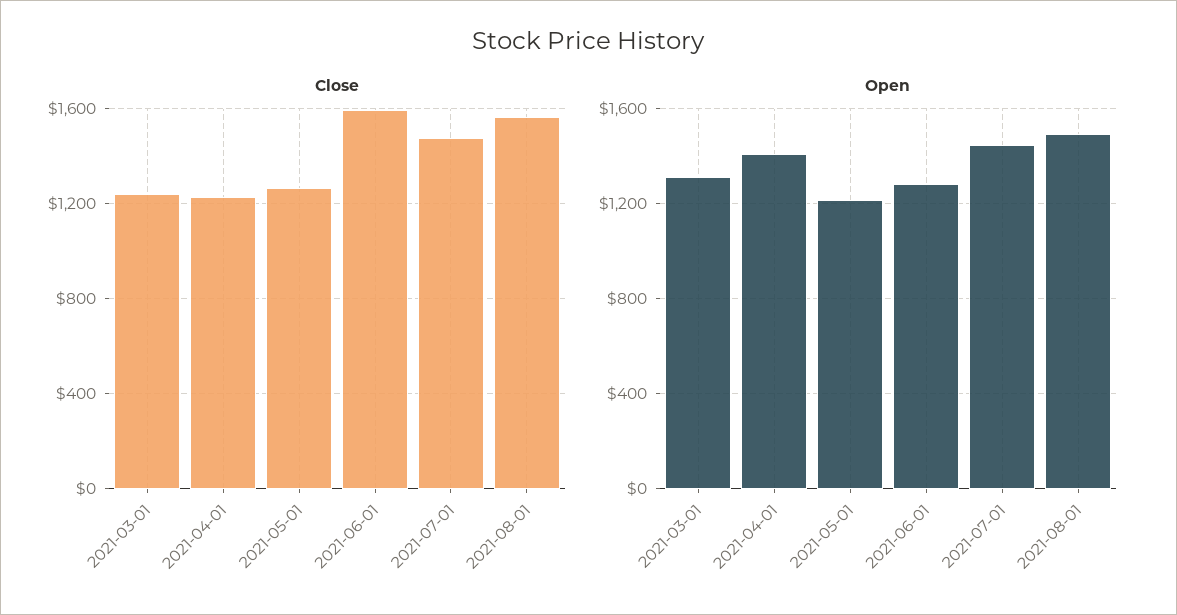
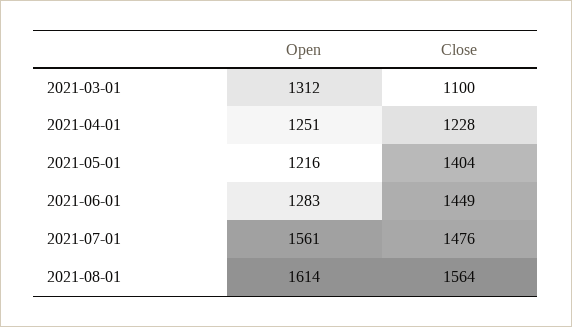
Close, 2021-03-01: 1250 -> 1100
Close, 2021-05-01: 1250 -> 1404
Close, 2021-06-01: 1600 -> 1449
Open, 2021-04-01: 1400 -> 1251
Open, 2021-07-01: 1450 -> 1561
Open, 2021-08-01: 1500 -> 1614

